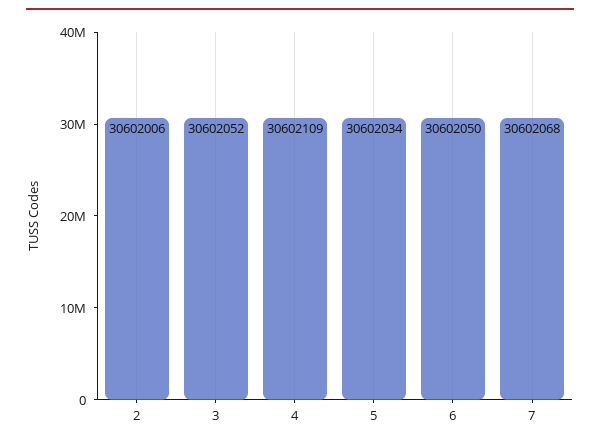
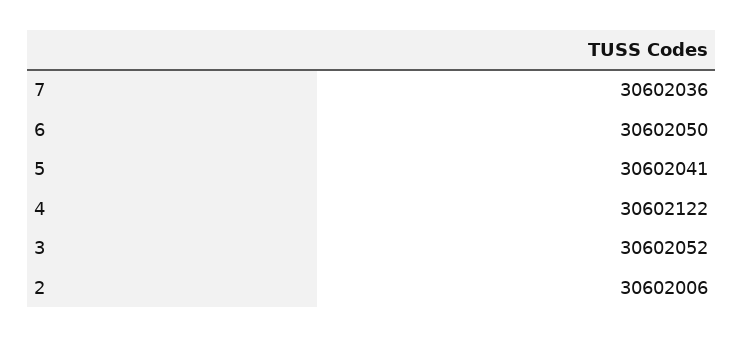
4: 30602109 -> 30602122
5: 30602034 -> 30602041
7: 30602068 -> 30602036

